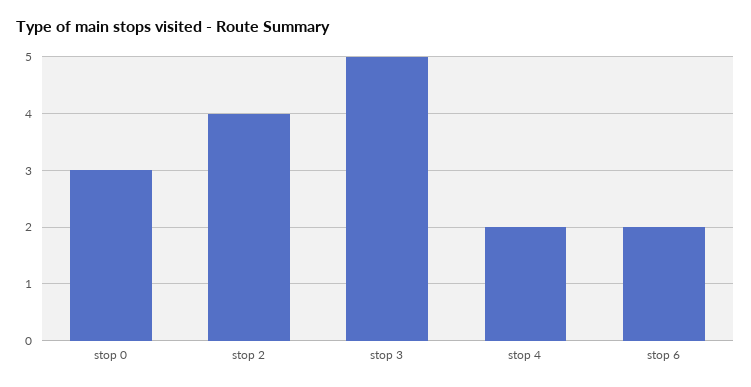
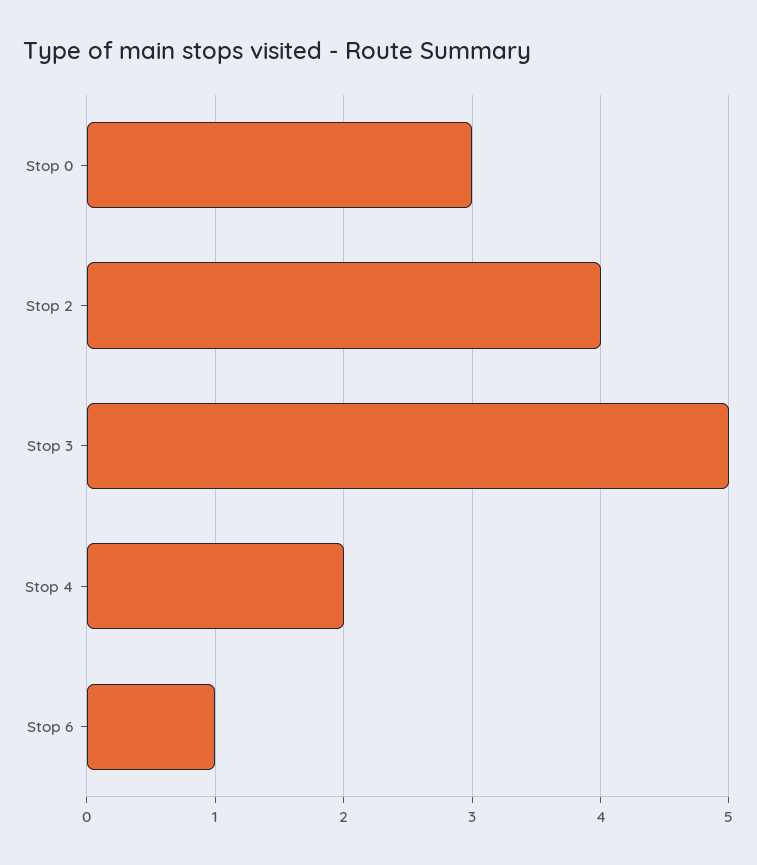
stop 6: 2 -> 1

